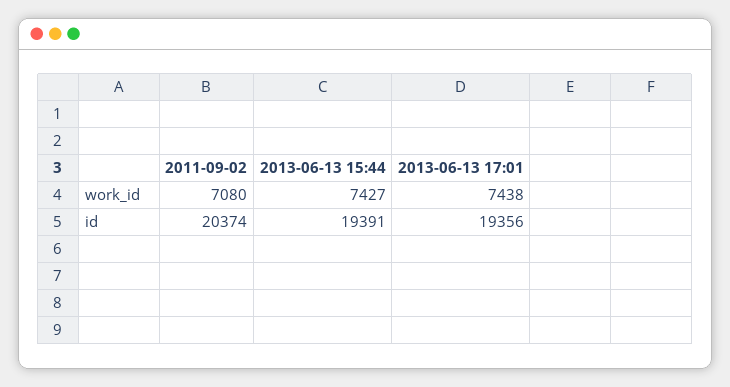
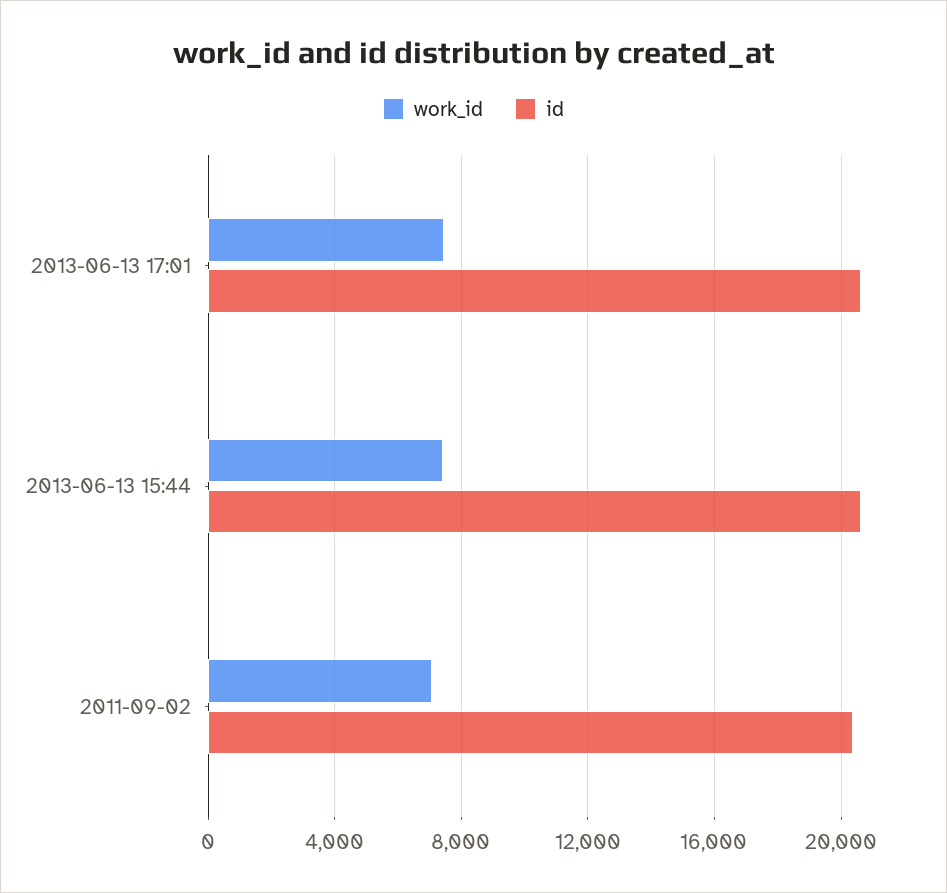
id, 2013-06-13 15:44: 19391 -> 20500
id, 2013-06-13 17:01: 19356 -> 20500

